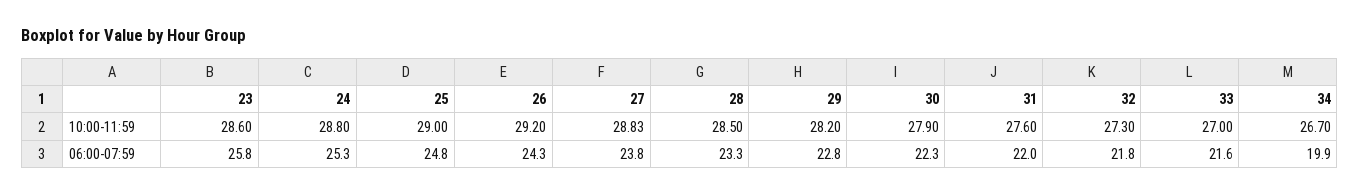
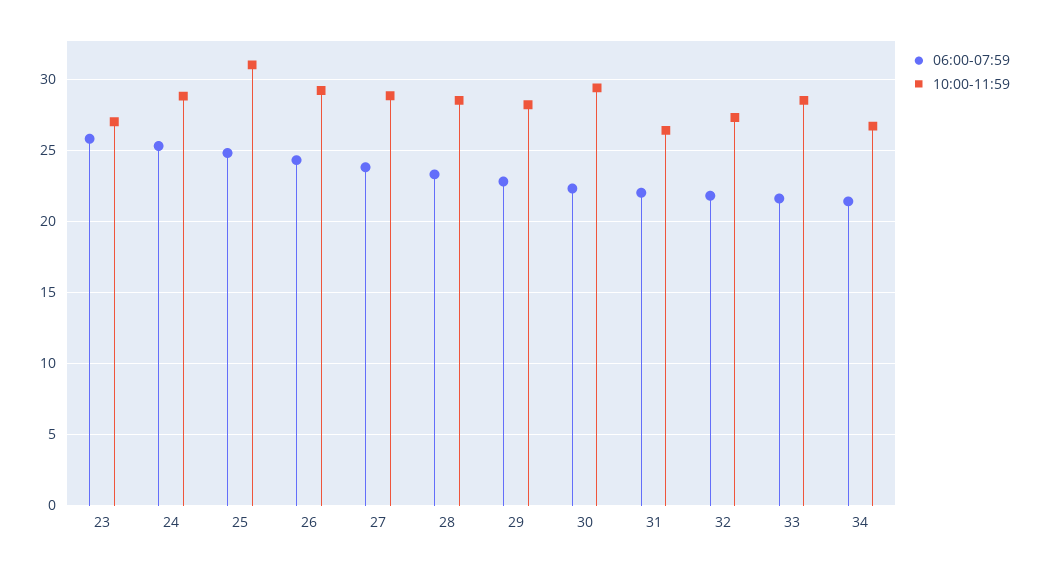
10:00-11:59, 23: 28.6 -> 27
10:00-11:59, 25: 29 -> 31
10:00-11:59, 30: 27.9 -> 29.5
10:00-11:59, 31: 27.6 -> 26.5
10:00-11:59, 33: 27 -> 28.5
06:00-07:59, 34: 19.9 -> 21.5

